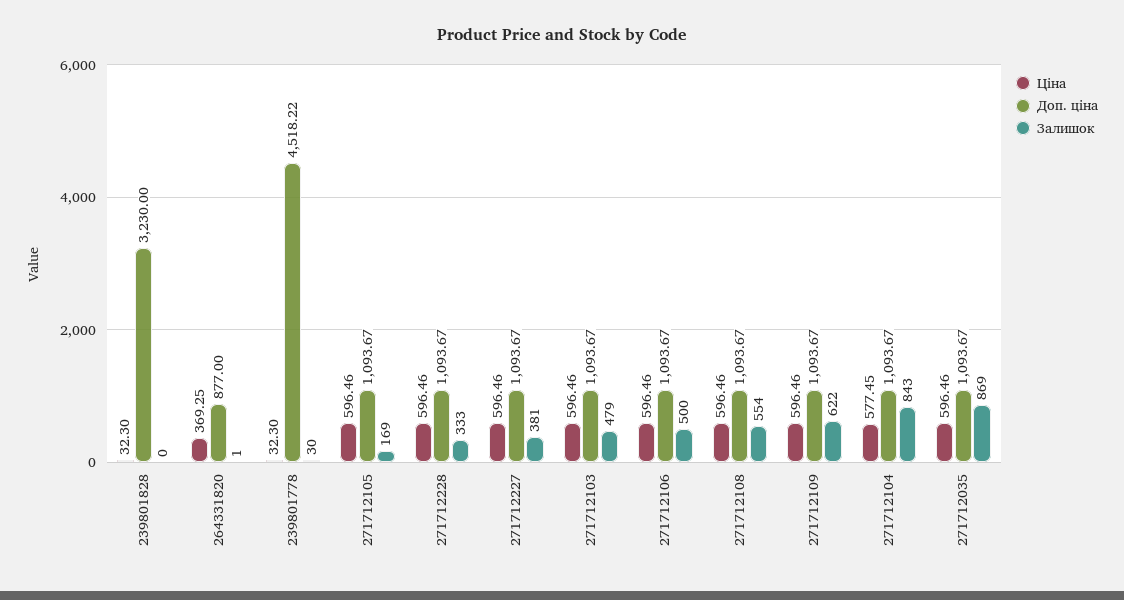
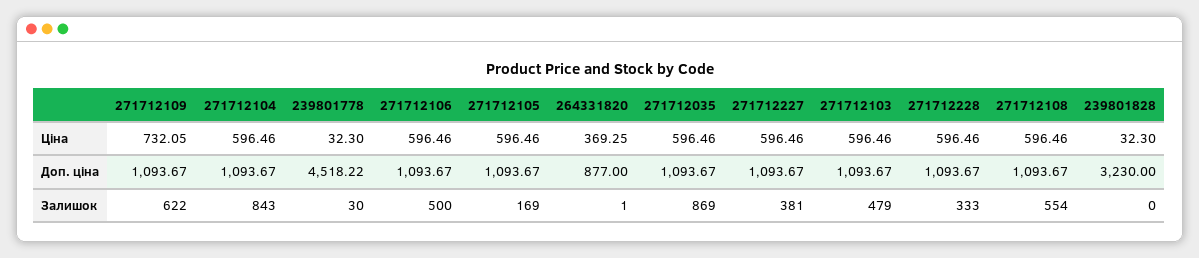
Ціна, 271712109: 596.46 -> 732.05
Ціна, 271712104: 577.45 -> 596.46

